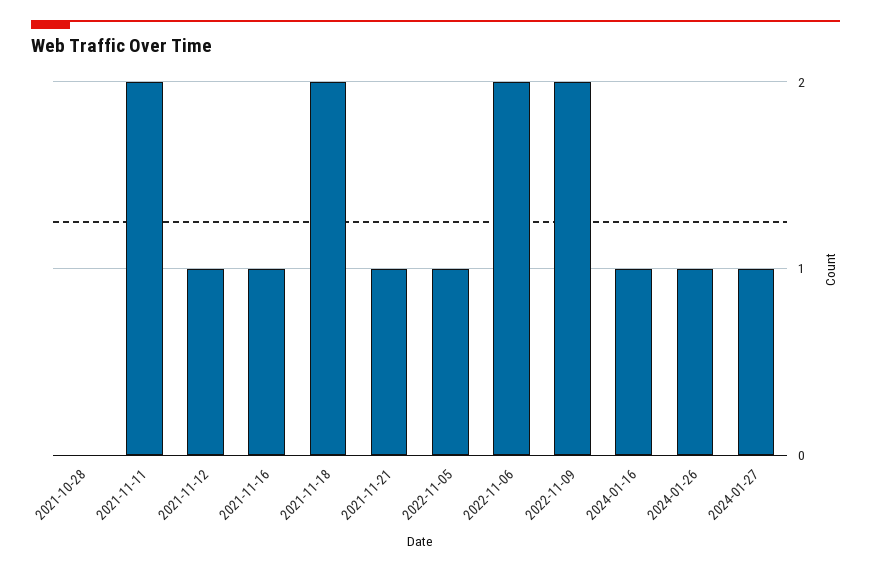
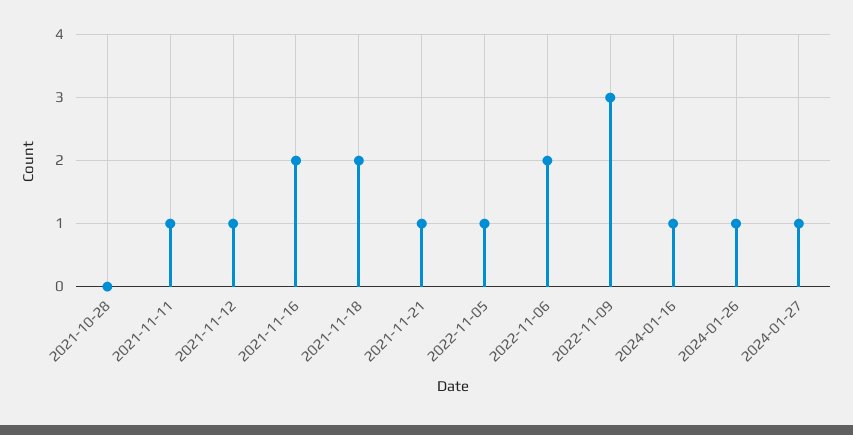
2021-11-11: 2 -> 1
2021-11-16: 1 -> 2
2022-11-09: 2 -> 3

